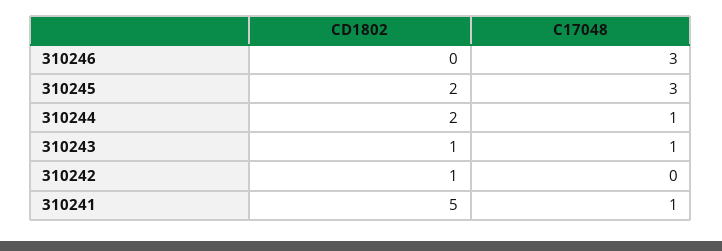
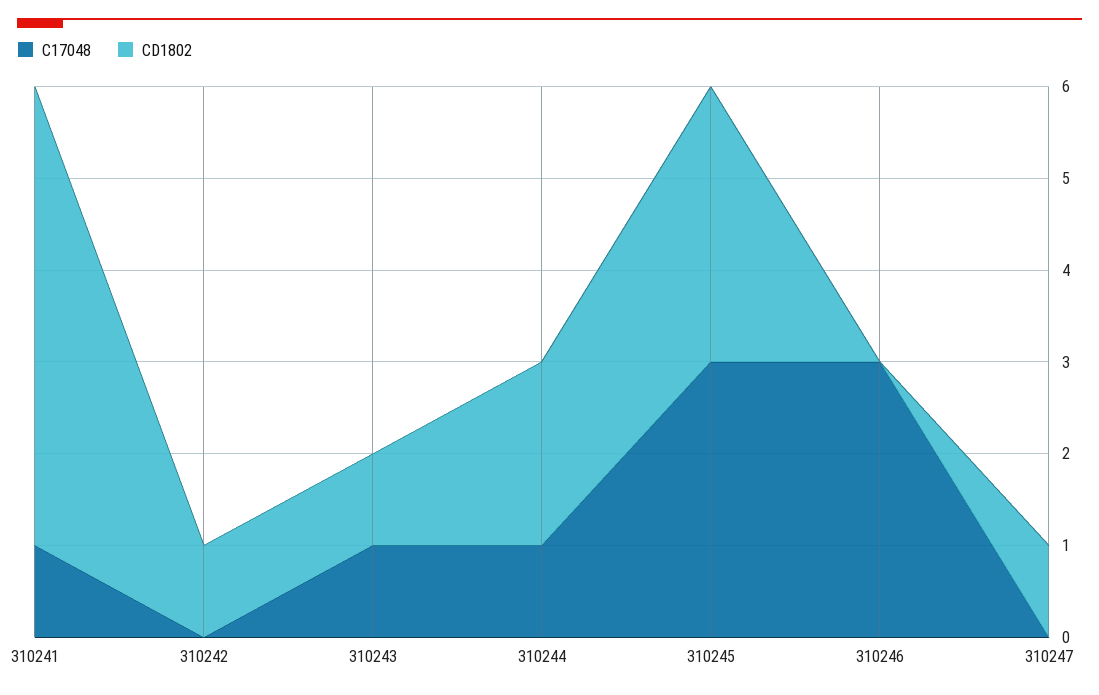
CD1802, 310245: 2 -> 3
C17048, 310247: none -> 0
CD1802, 310247: none -> 1

